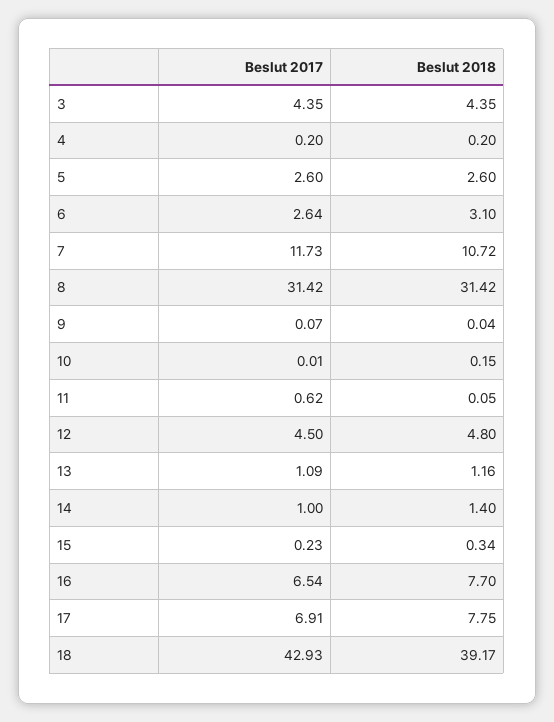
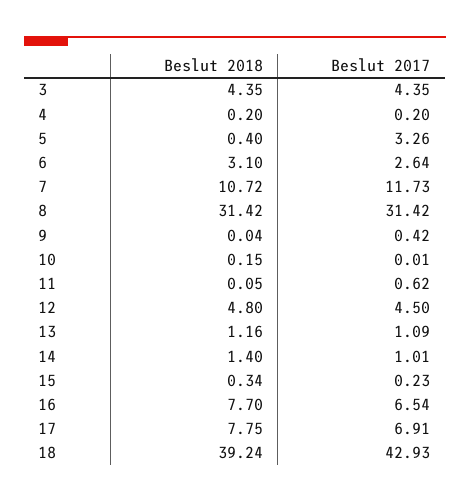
Beslut 2017, 5: 2.6 -> 3.26
Beslut 2018, 5: 2.6 -> 0.4
Beslut 2017, 9: 0.07 -> 0.42
Beslut 2017, 14: 1 -> 1.01
Beslut 2018, 18: 39.17 -> 39.24

